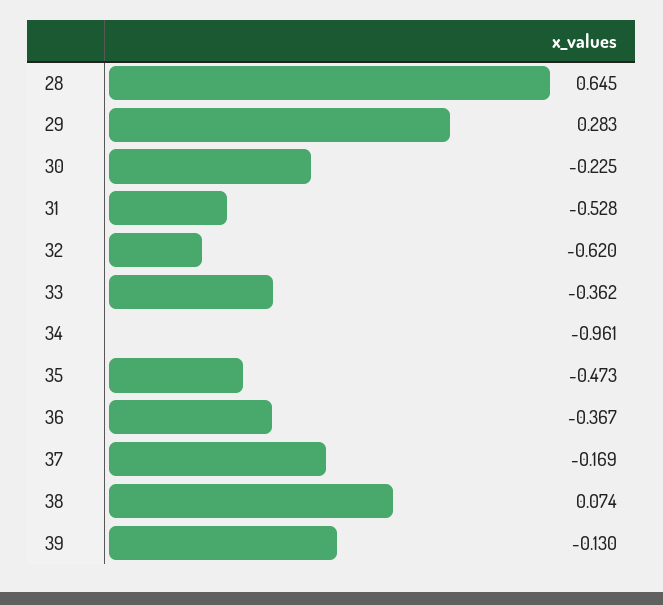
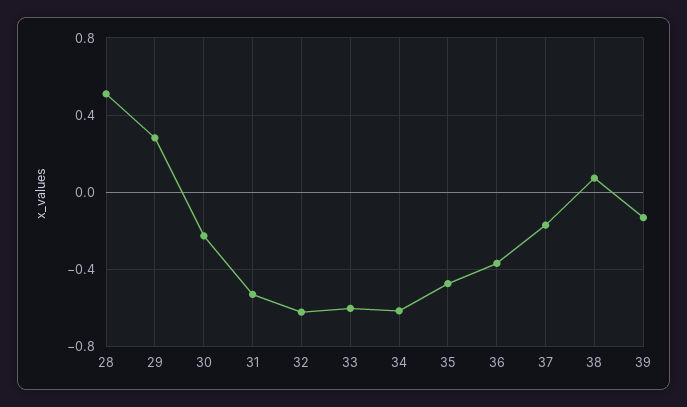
28: 0.645 -> 0.5
33: -0.362 -> -0.6
34: -0.961 -> -0.6

